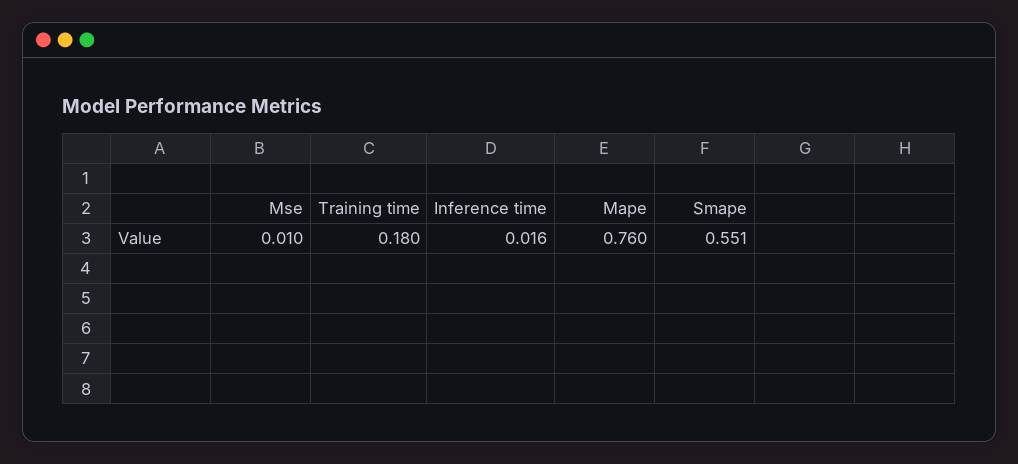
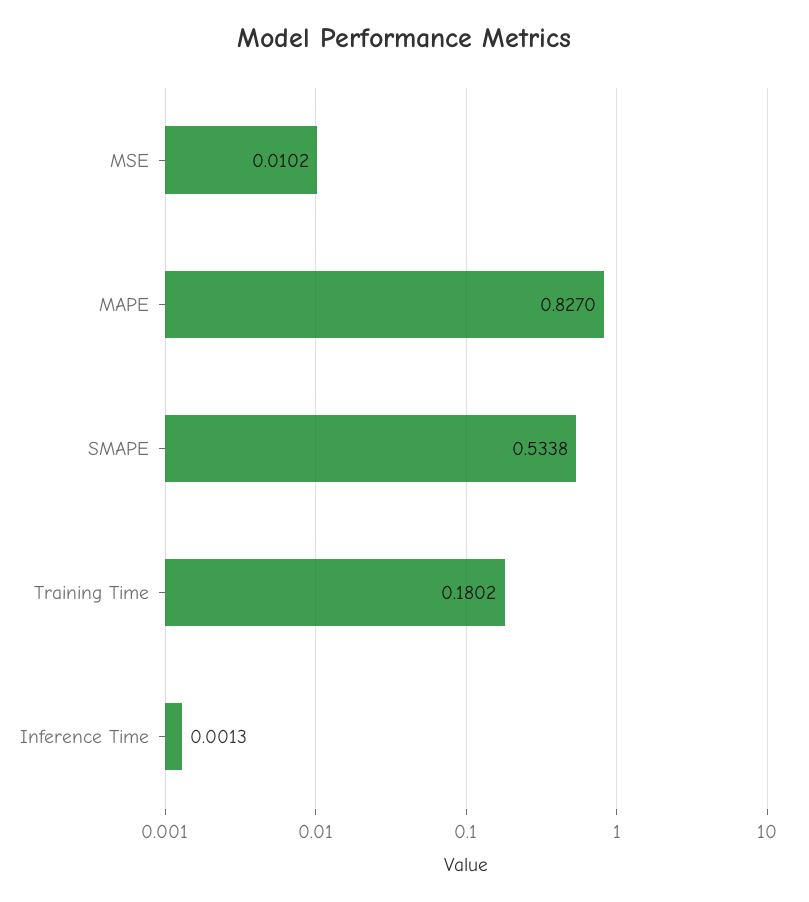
Inference time: 0.016 -> 0.0013
Mape: 0.76 -> 0.827
Smape: 0.551 -> 0.5338

